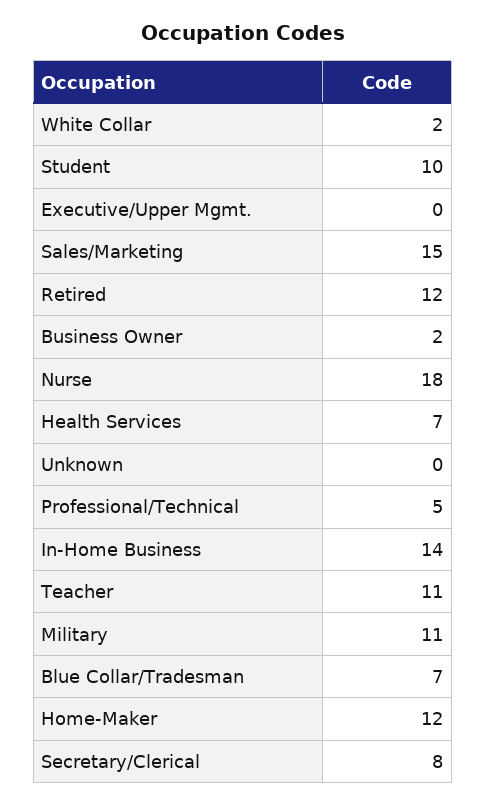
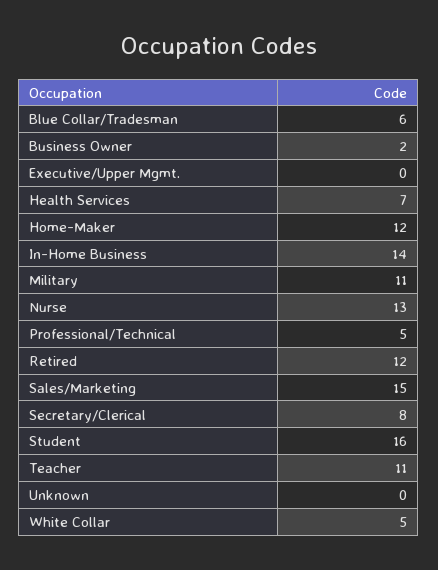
White Collar: 2 -> 5
Student: 10 -> 16
Nurse: 18 -> 13
Blue Collar/Tradesman: 7 -> 6

